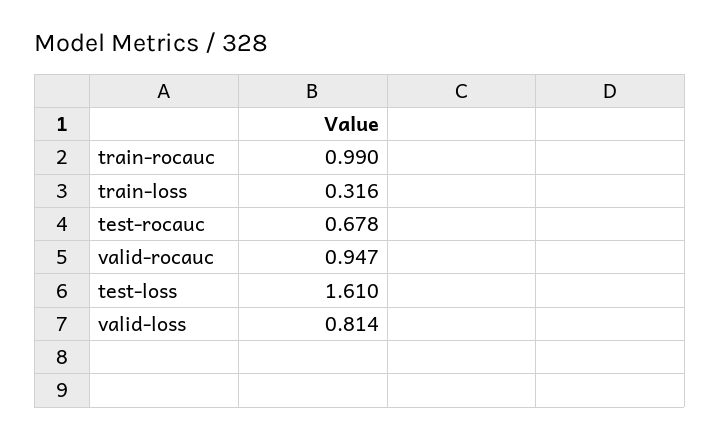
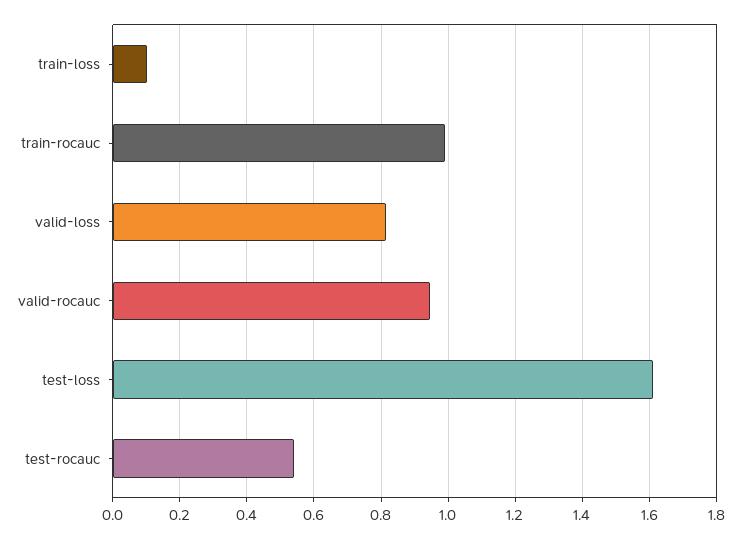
train-loss: 0.316 -> 0.1
test-rocauc: 0.678 -> 0.54

